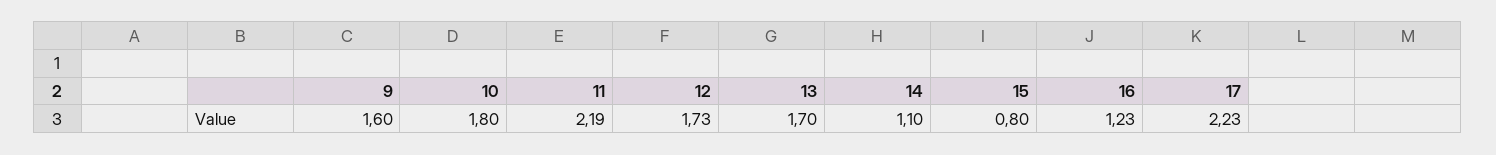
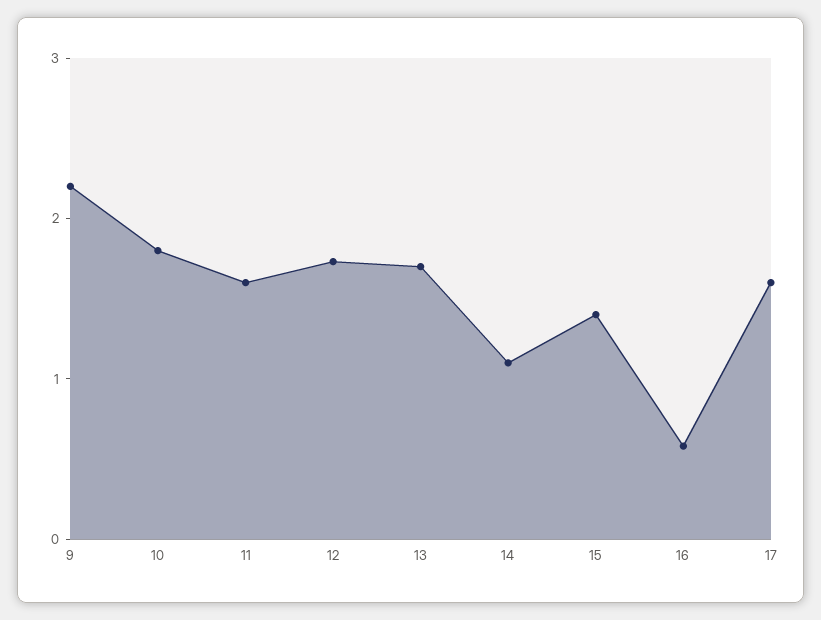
9: 1.6 -> 2.2
11: 2.19 -> 1.6
15: 0.8 -> 1.4
16: 1.23 -> 0.6
17: 2.23 -> 1.6

